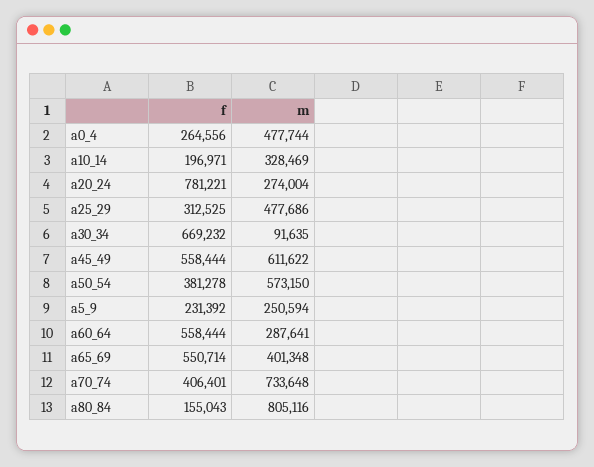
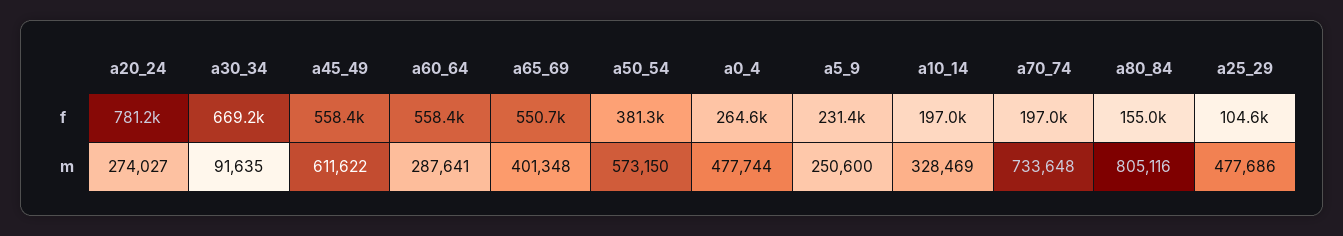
m, a20_24: 274004 -> 274027
f, a25_29: 312525 -> 104600
m, a5_9: 250594 -> 250600
f, a70_74: 406401 -> 197000

